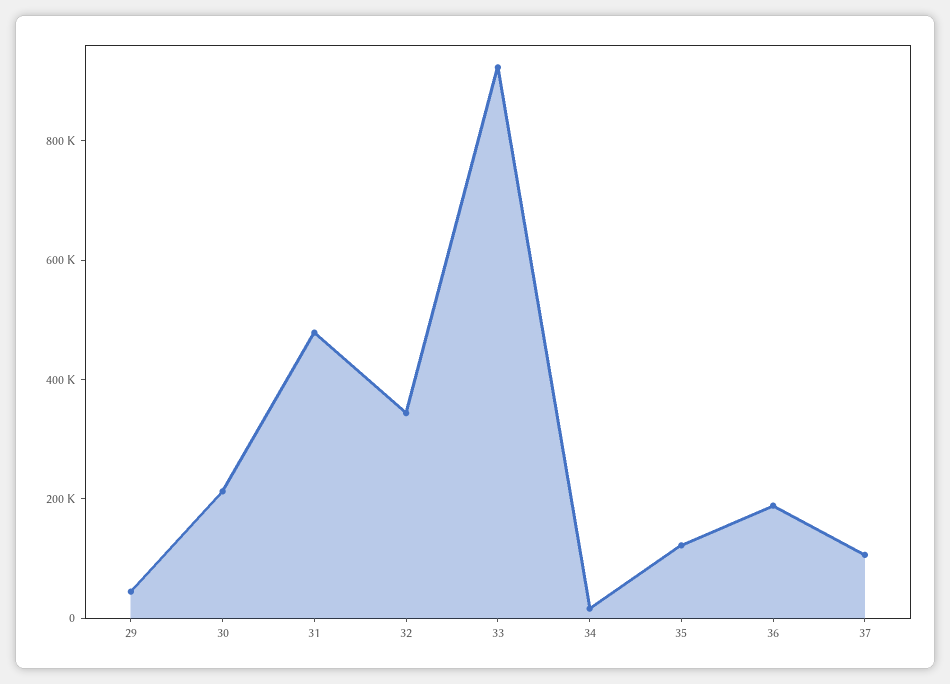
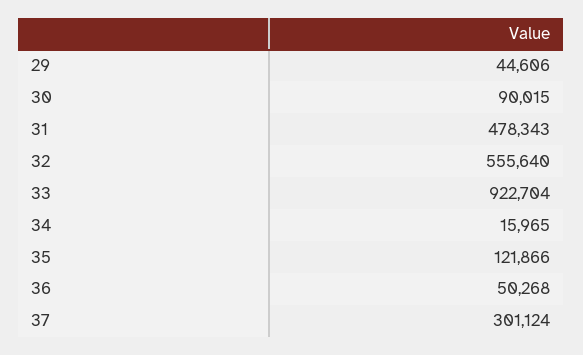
30: 200000 -> 90015
32: 350000 -> 555640
36: 200000 -> 50268
37: 100000 -> 301124

